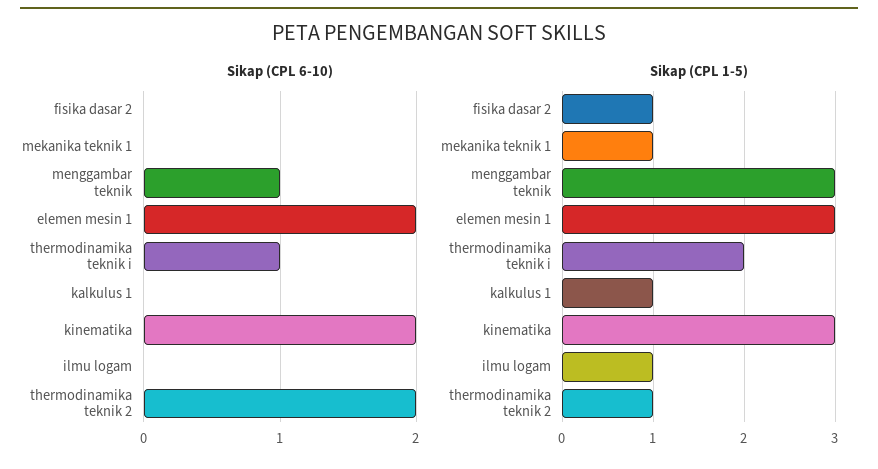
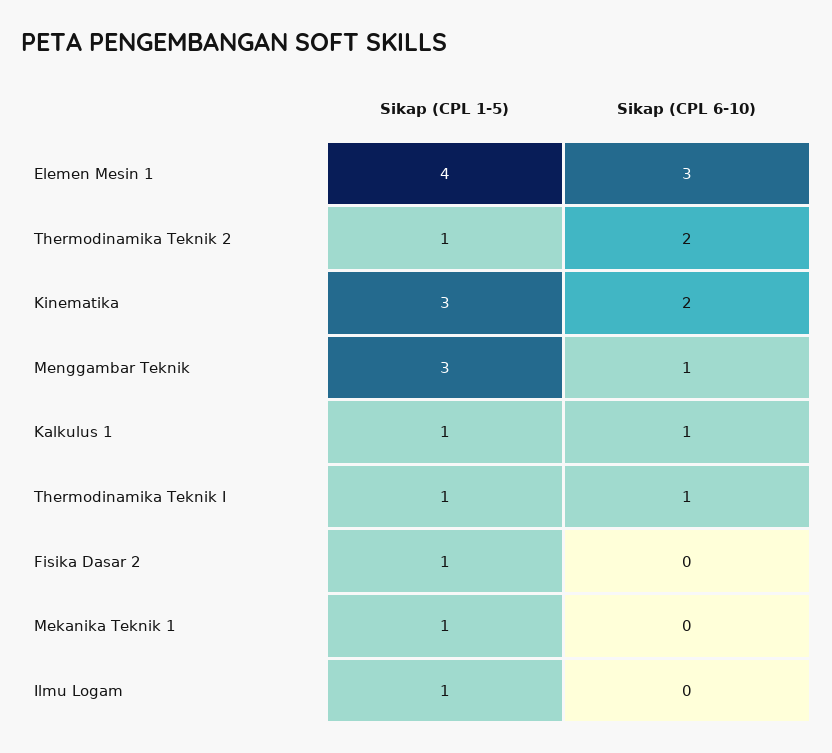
Sikap (CPL 6-10), elemen mesin 1: 2 -> 3
Sikap (CPL 6-10), kalkulus 1: 0 -> 1
Sikap (CPL 1-5), elemen mesin 1: 3 -> 4
Sikap (CPL 1-5), thermodinamika teknik i: 2 -> 1

